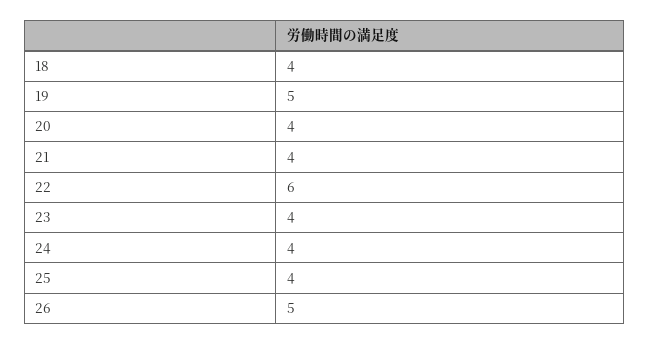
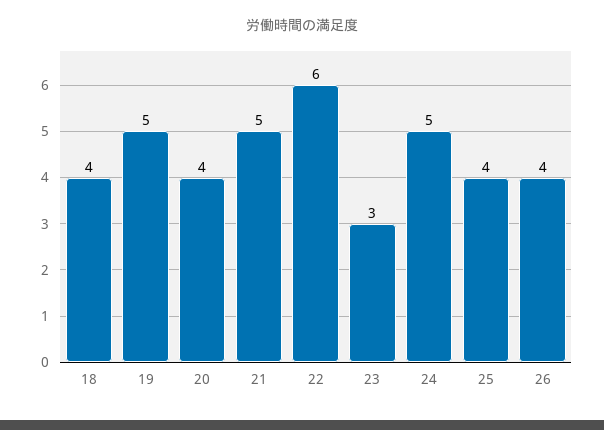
21: 4 -> 5
23: 4 -> 3
24: 4 -> 5
26: 5 -> 4

